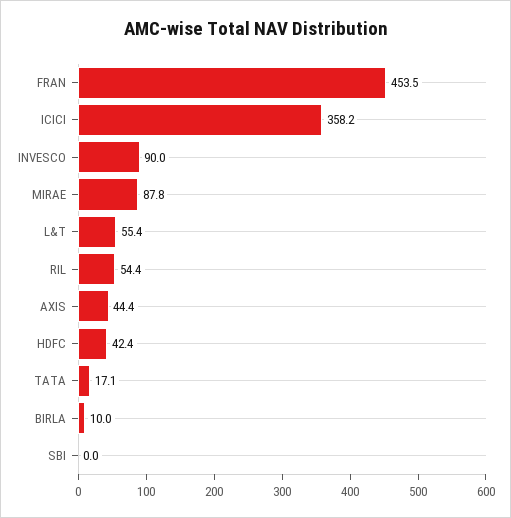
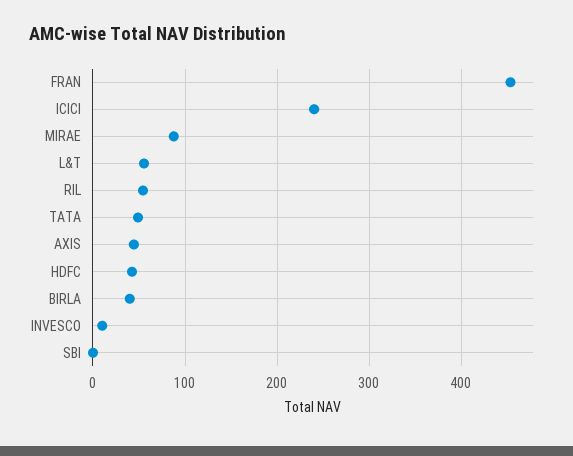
ICICI: 358.2 -> 240
INVESCO: 90 -> 10
TATA: 17.1 -> 50
BIRLA: 10 -> 40

